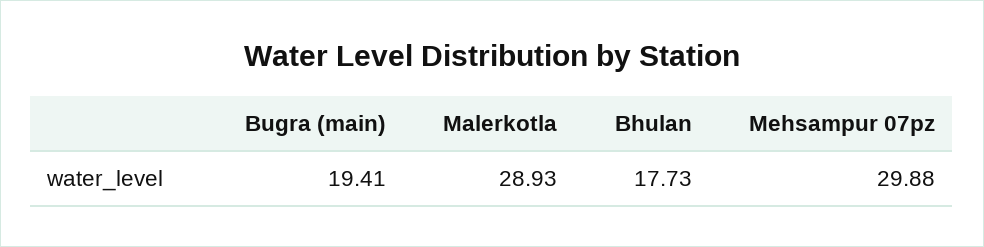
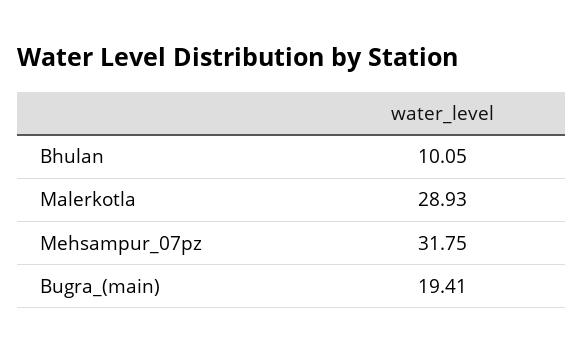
Bhulan: 17.73 -> 10.05
Mehsampur 07pz: 29.88 -> 31.75

